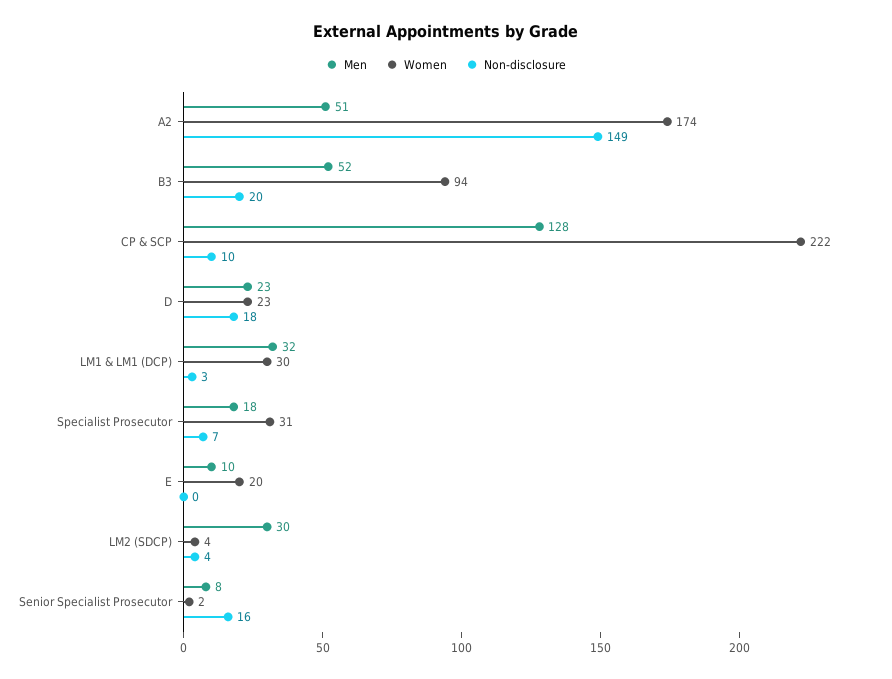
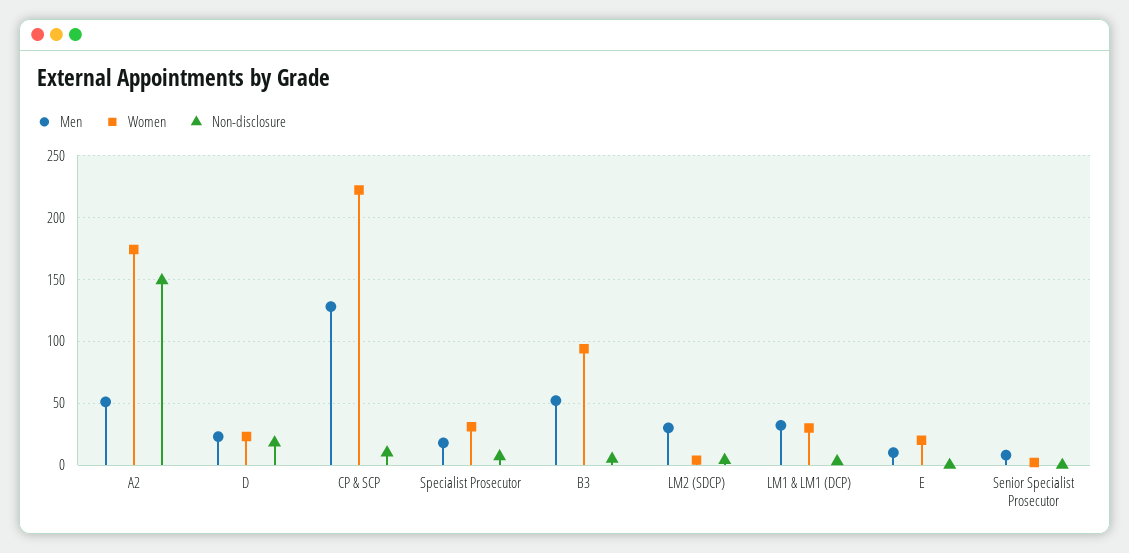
Non-disclosure, B3: 20 -> 5
Non-disclosure, Senior Specialist Prosecutor: 16 -> 0

